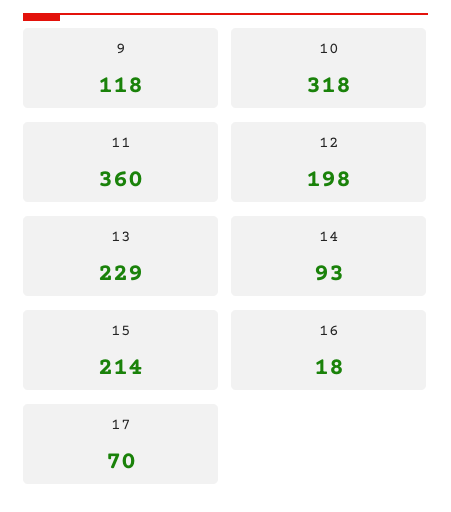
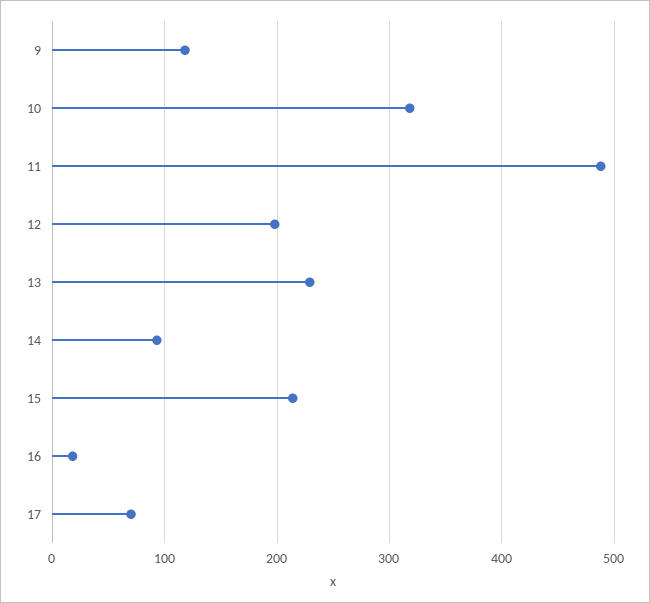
11: 360 -> 490

